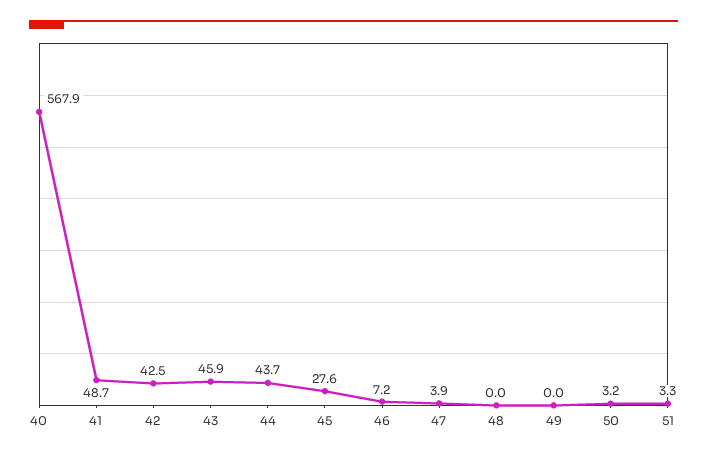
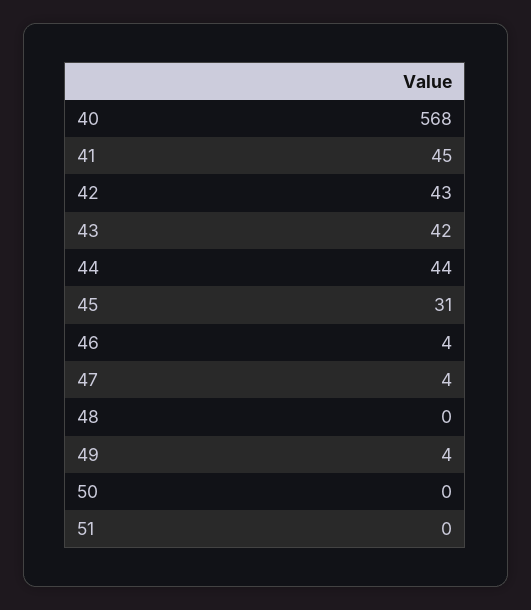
41: 48.7 -> 45
43: 45.9 -> 42
45: 27.6 -> 31
46: 7.2 -> 4
49: 0 -> 4
50: 3.2 -> 0
51: 3.3 -> 0

